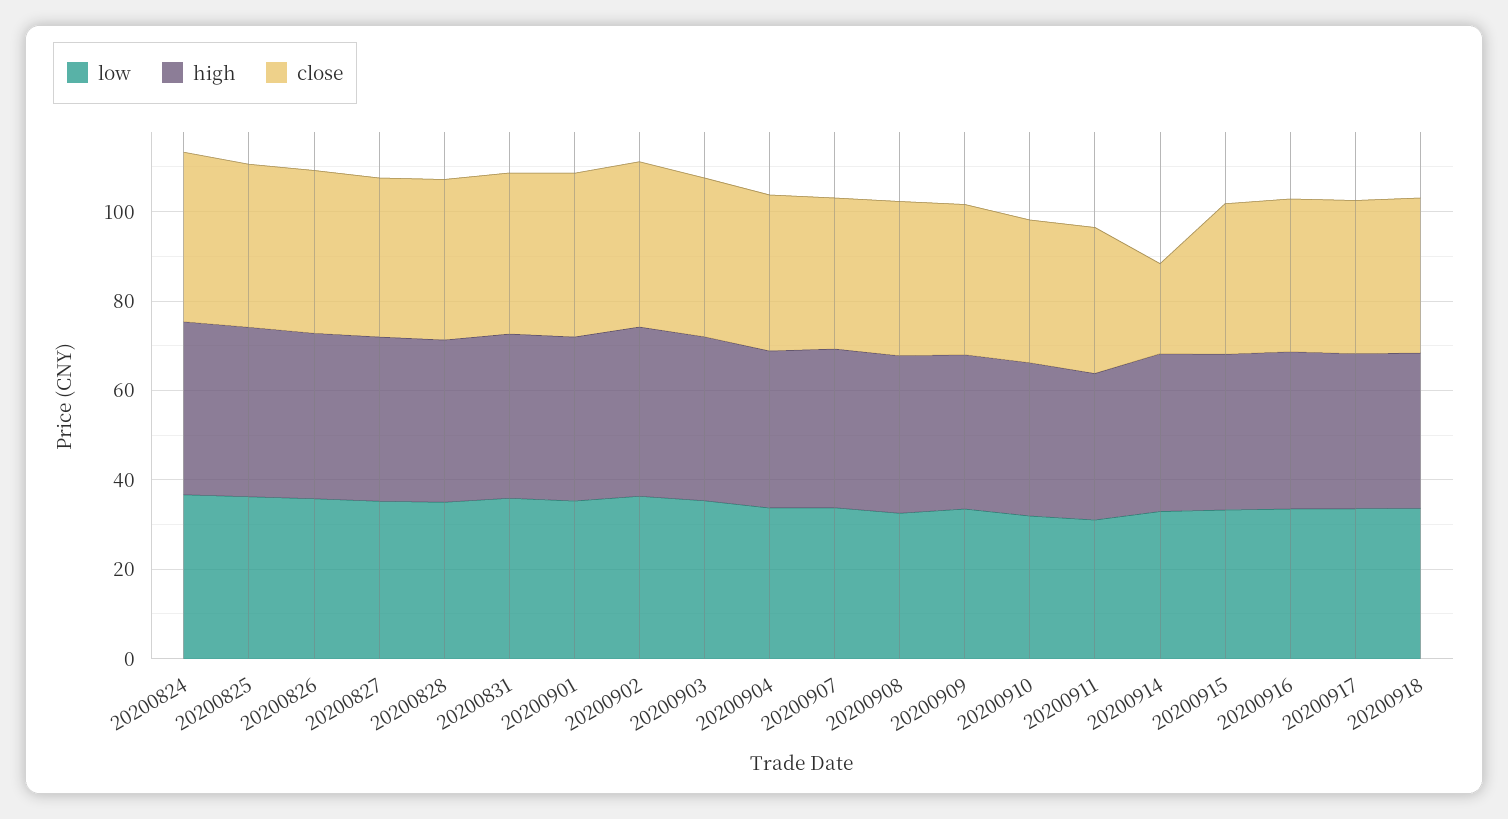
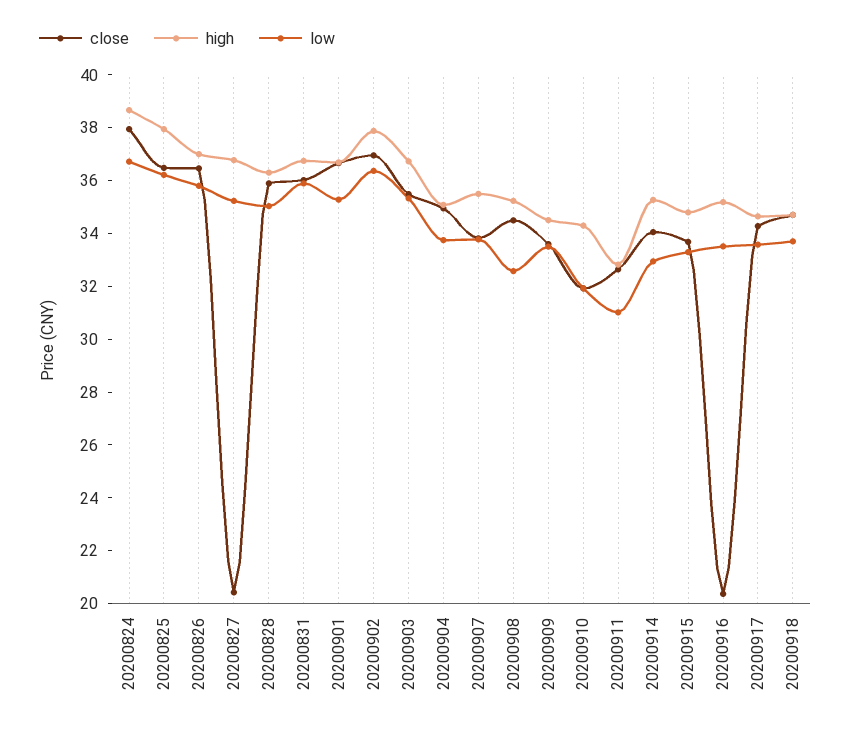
close, 20200827: 35 -> 20.5
close, 20200914: 20 -> 34
close, 20200916: 35 -> 20.5

